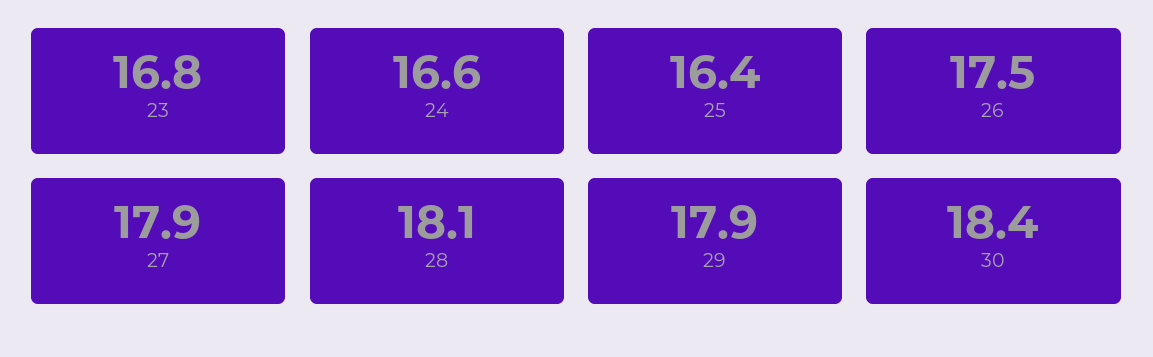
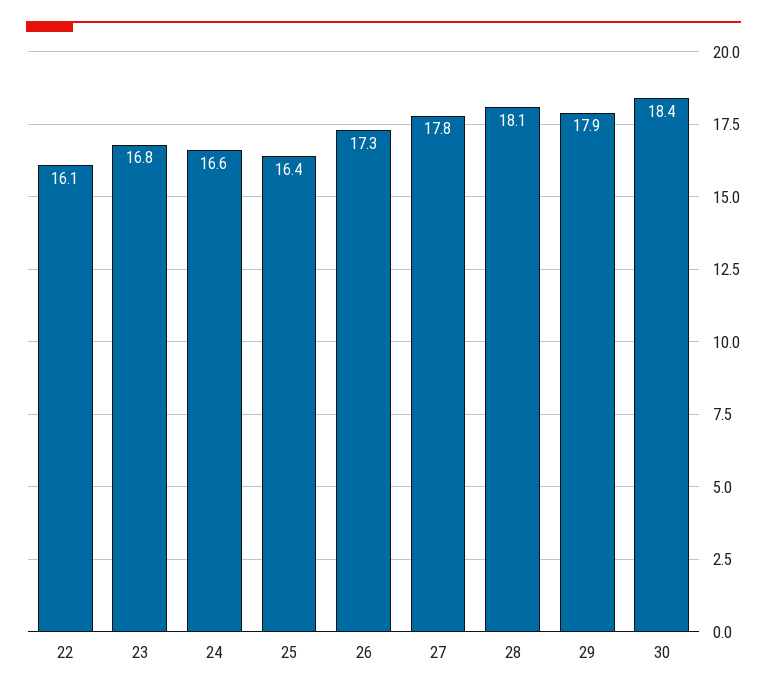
26: 17.5 -> 17.3
27: 17.9 -> 17.8
22: none -> 16.1

